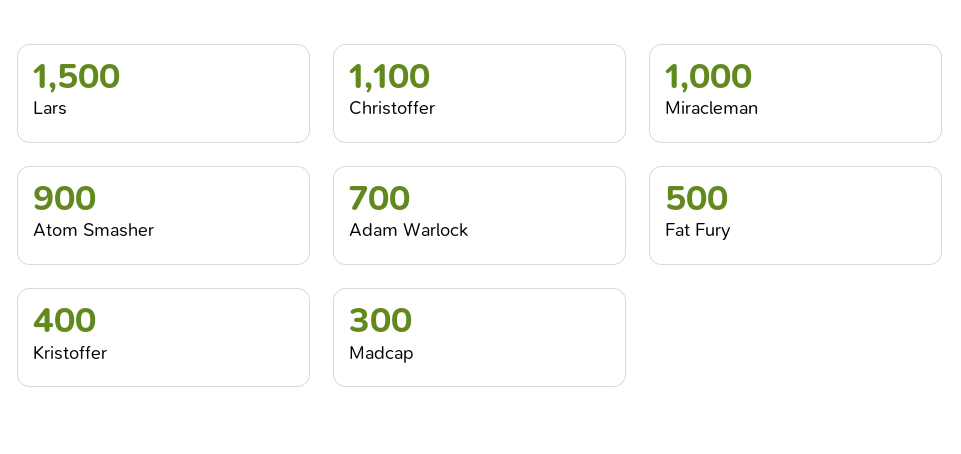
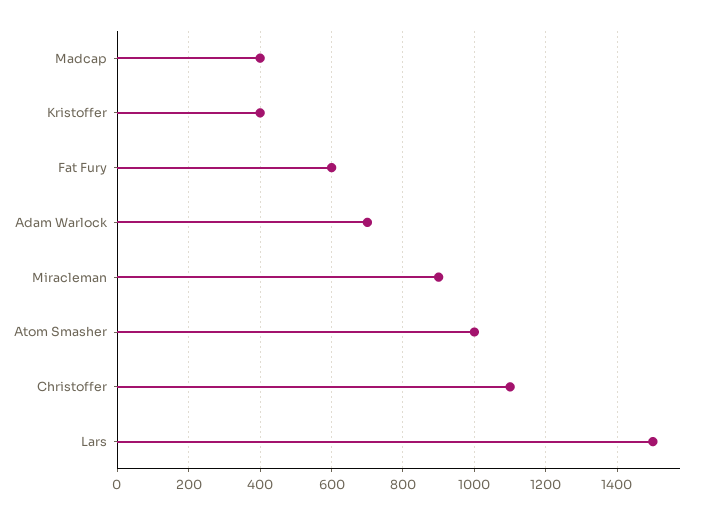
Miracleman: 1000 -> 900
Atom Smasher: 900 -> 1000
Fat Fury: 500 -> 600
Madcap: 300 -> 400

